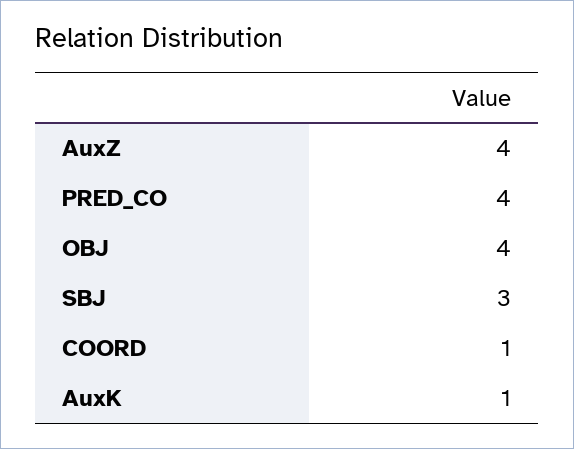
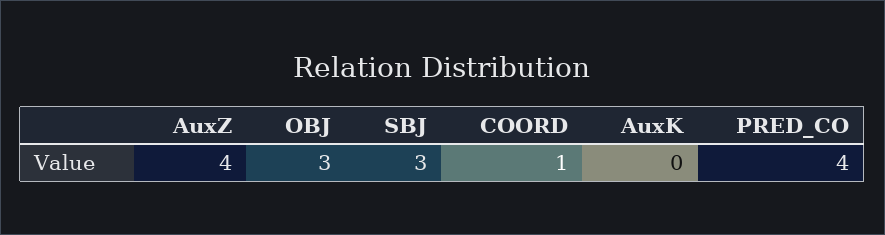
OBJ: 4 -> 3
AuxK: 1 -> 0

